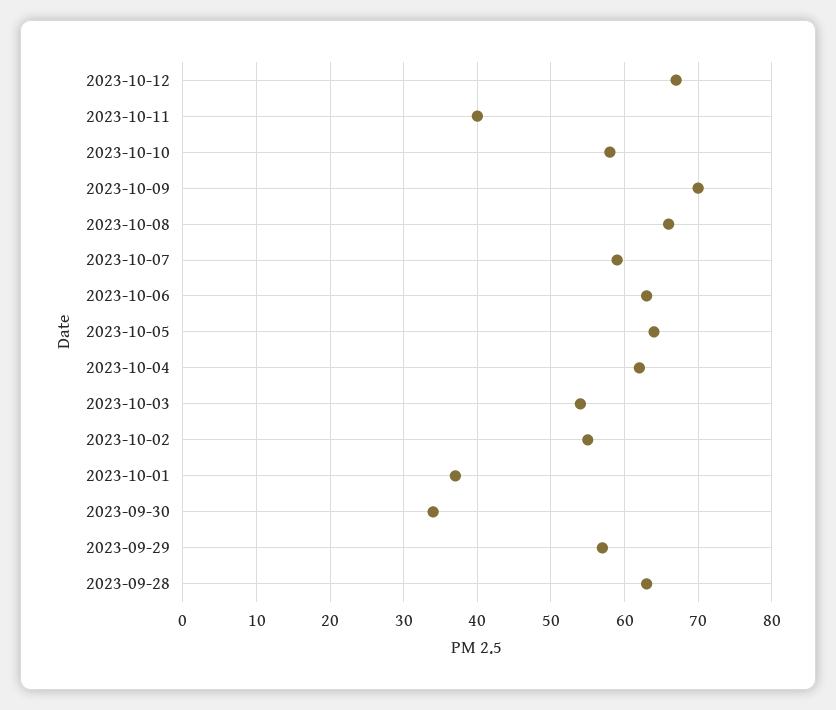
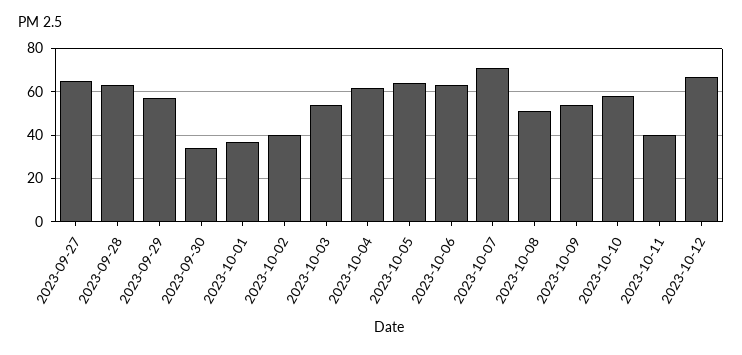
2023-10-09: 70 -> 55
2023-10-08: 66 -> 50
2023-10-07: 59 -> 70
2023-10-02: 55 -> 40
2023-09-27: none -> 65

